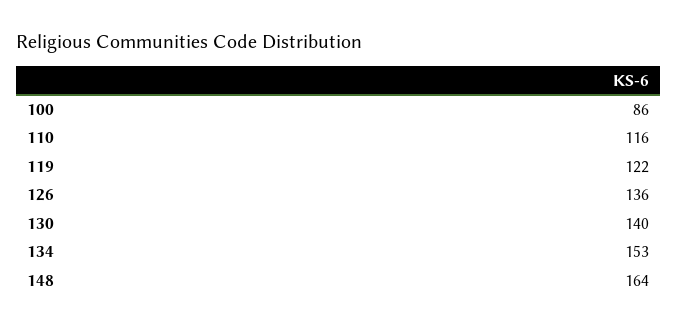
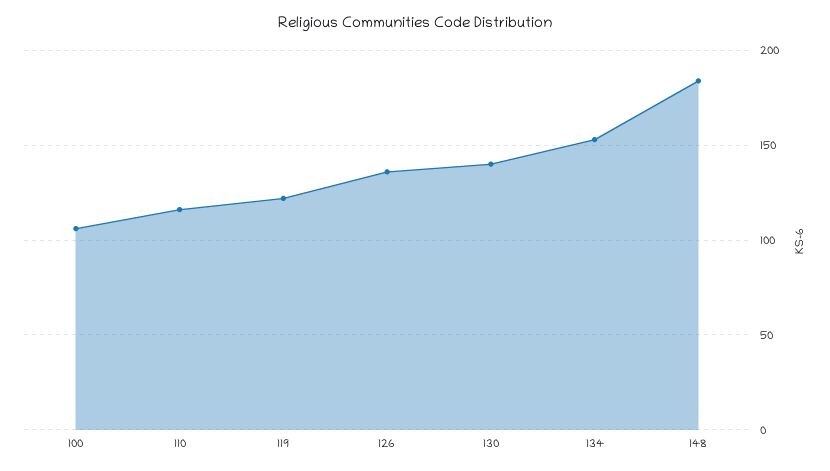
100: 86 -> 105
148: 164 -> 185

